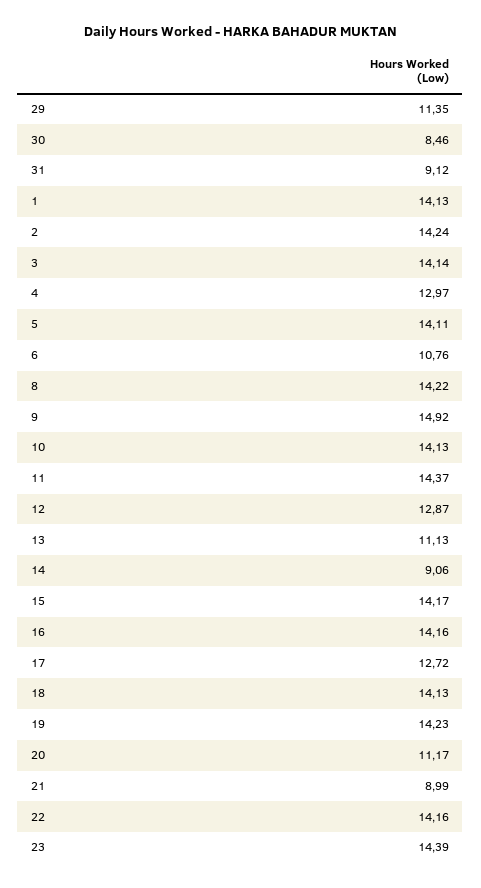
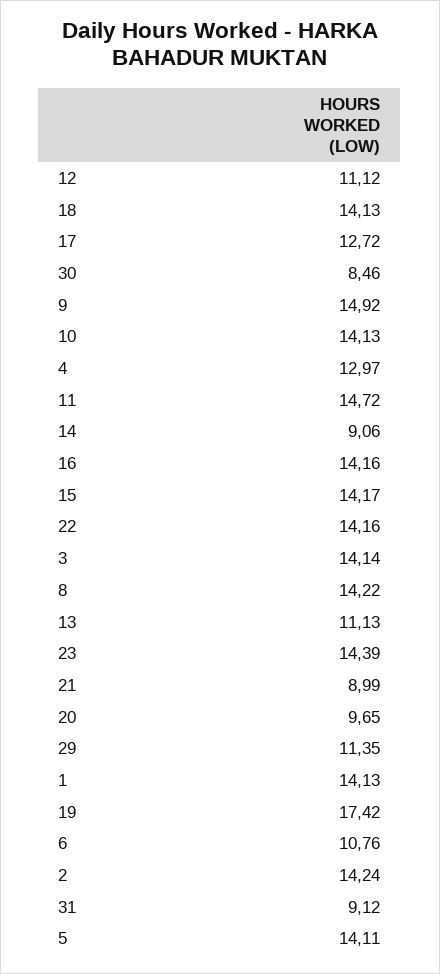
11: 14.37 -> 14.72
12: 12.87 -> 11.12
19: 14.23 -> 17.42
20: 11.17 -> 9.65

